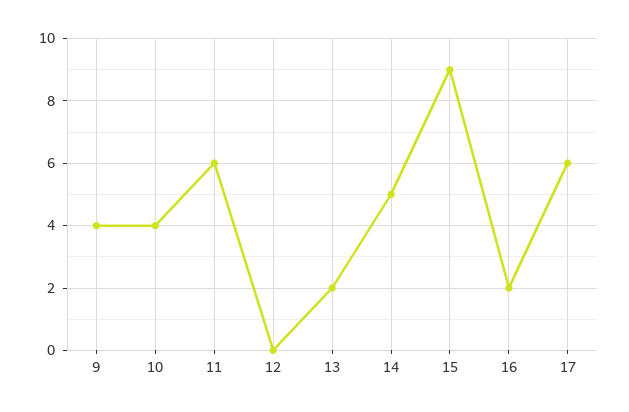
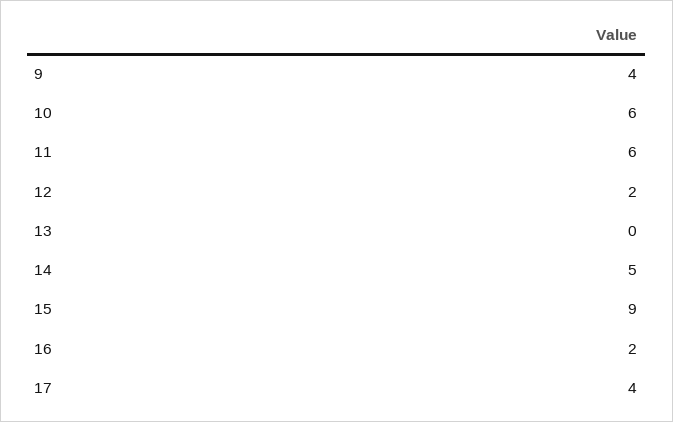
10: 4 -> 6
12: 0 -> 2
13: 2 -> 0
17: 6 -> 4

